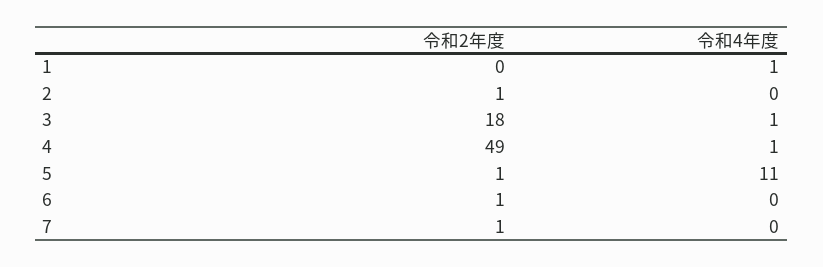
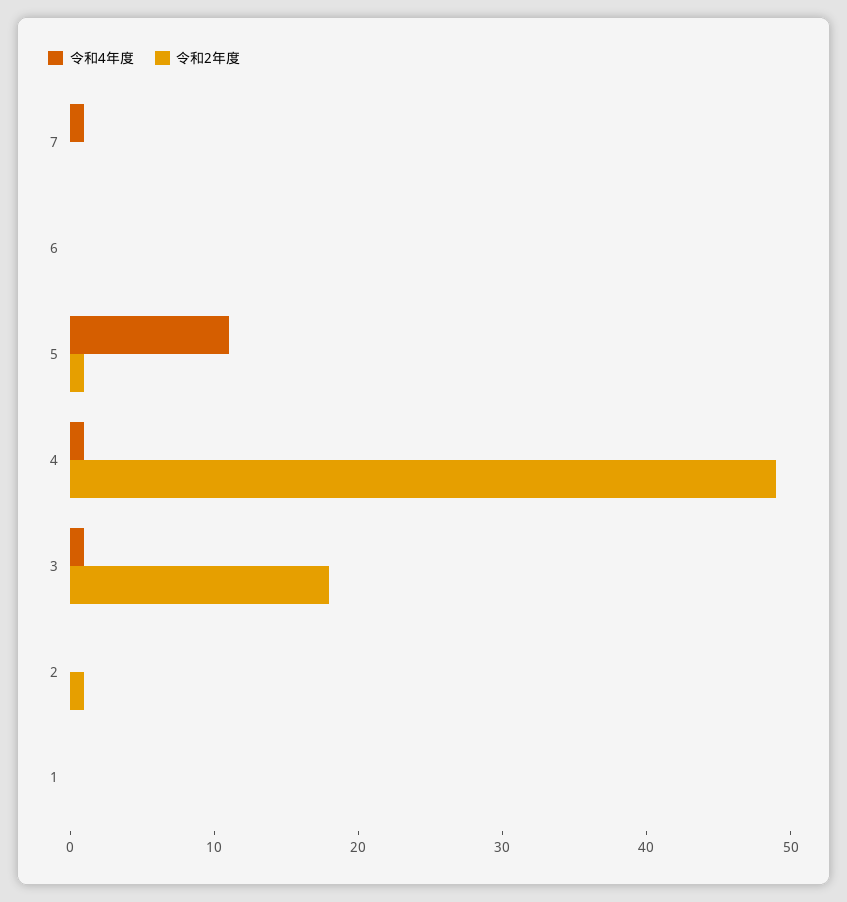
令和4年度, 1: 1 -> 0
令和2年度, 6: 1 -> 0
令和2年度, 7: 1 -> 0
令和4年度, 7: 0 -> 1

